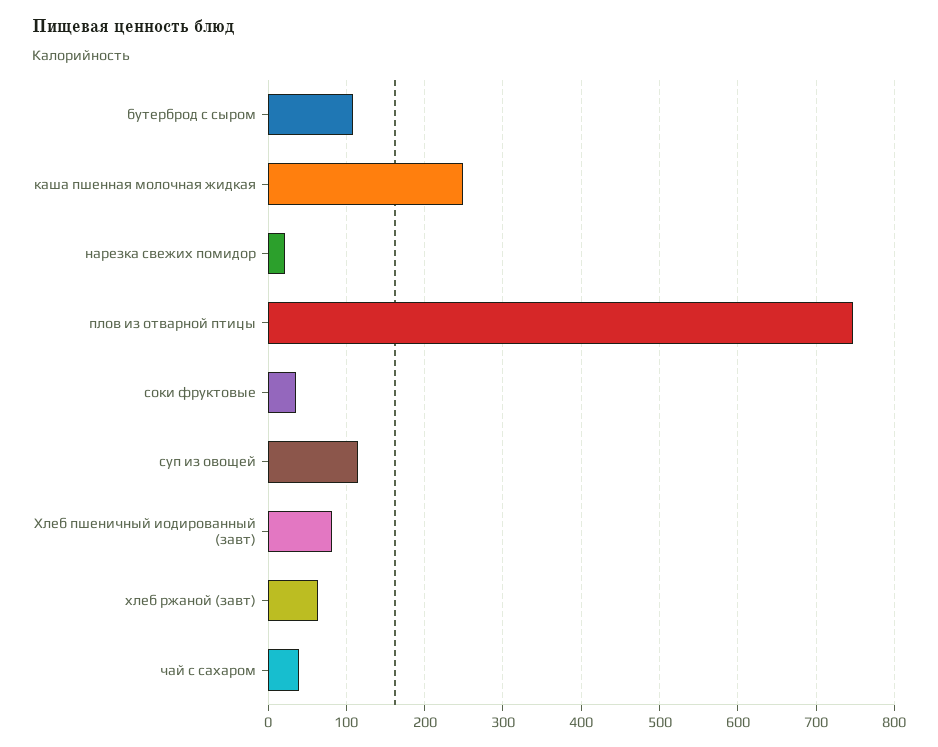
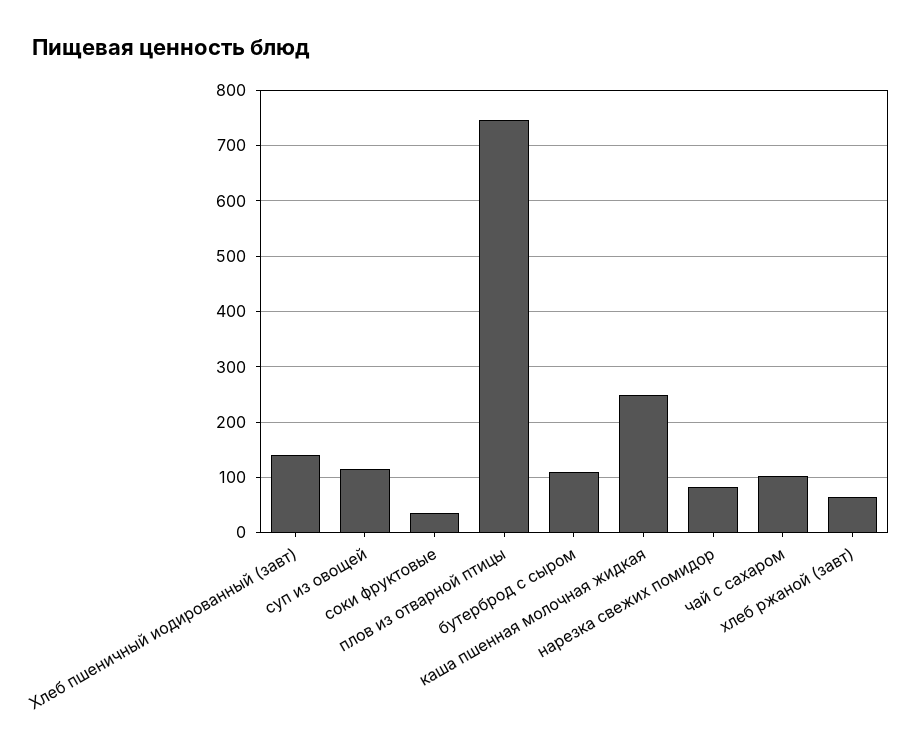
нарезка свежих помидор: 20 -> 80
Хлеб пшеничный иодированный (завт): 80 -> 140
чай с сахаром: 40 -> 100

